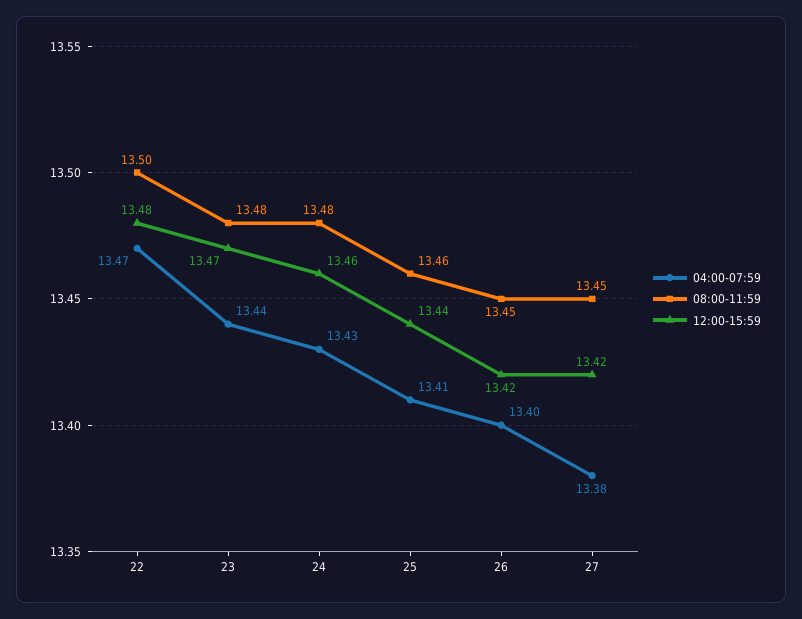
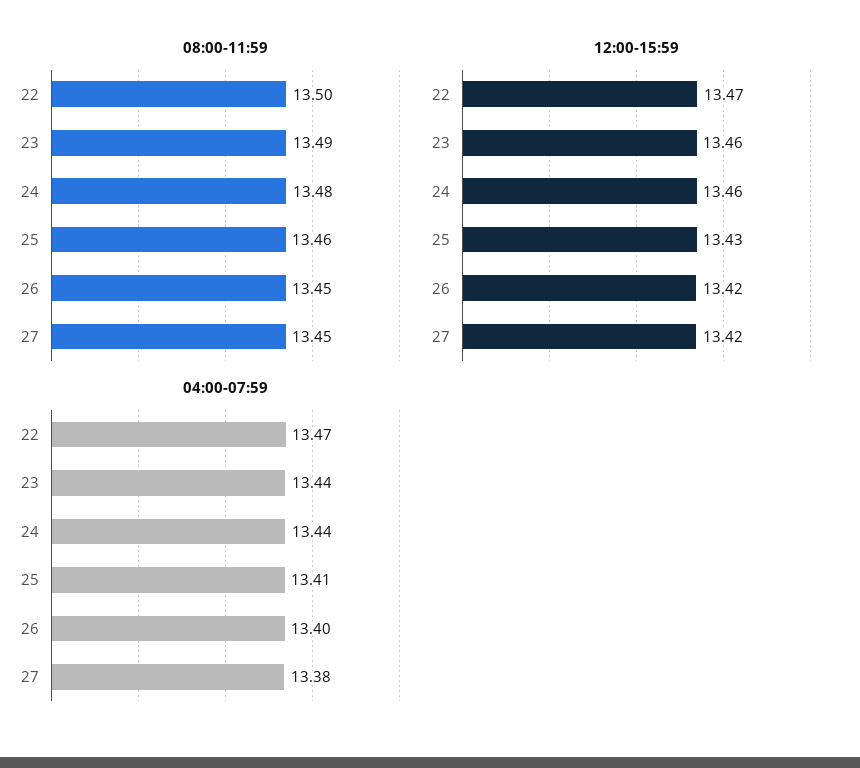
12:00-15:59, 22: 13.48 -> 13.47
08:00-11:59, 23: 13.48 -> 13.49
12:00-15:59, 23: 13.47 -> 13.46
04:00-07:59, 24: 13.43 -> 13.44
12:00-15:59, 25: 13.44 -> 13.43

